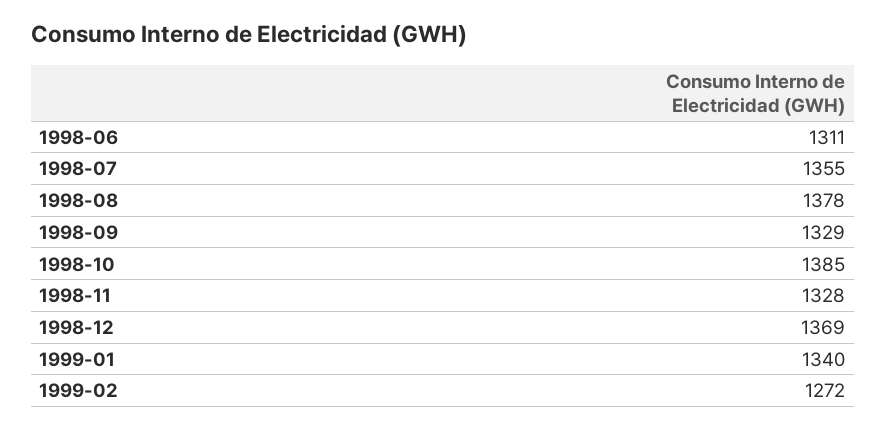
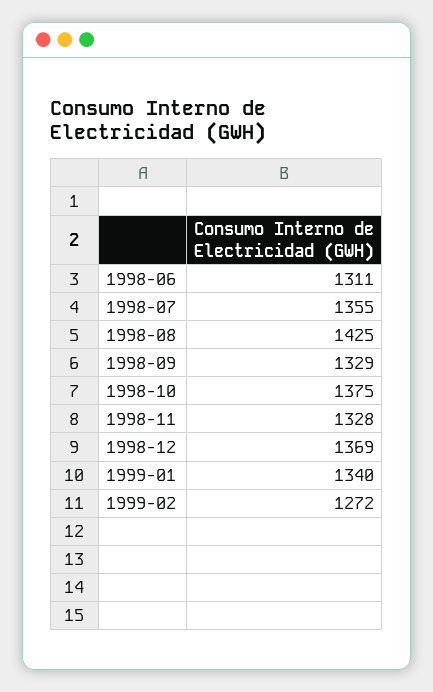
1998-08: 1378 -> 1425
1998-10: 1385 -> 1375

